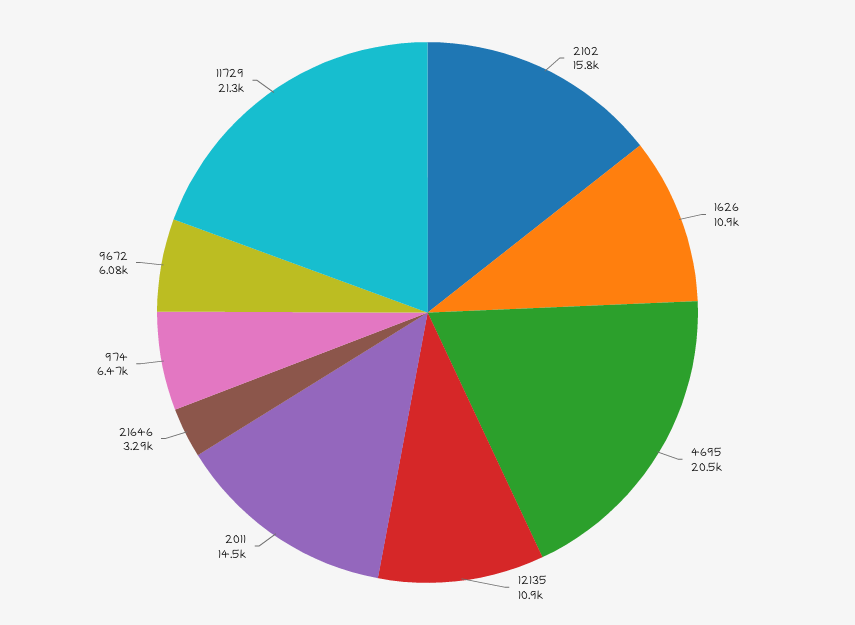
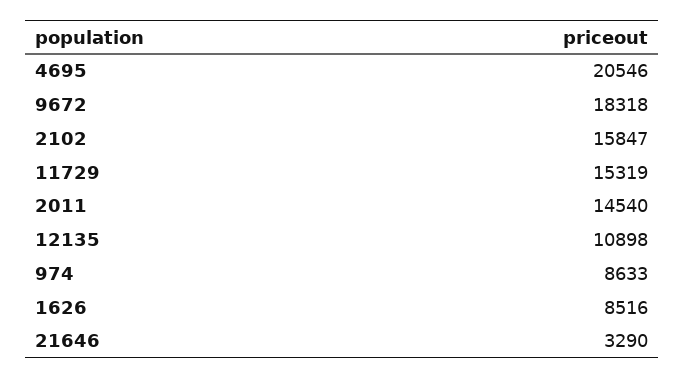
1626: 10900 -> 8516
974: 6470 -> 8633
9672: 6080 -> 18318
11729: 21300 -> 15319

